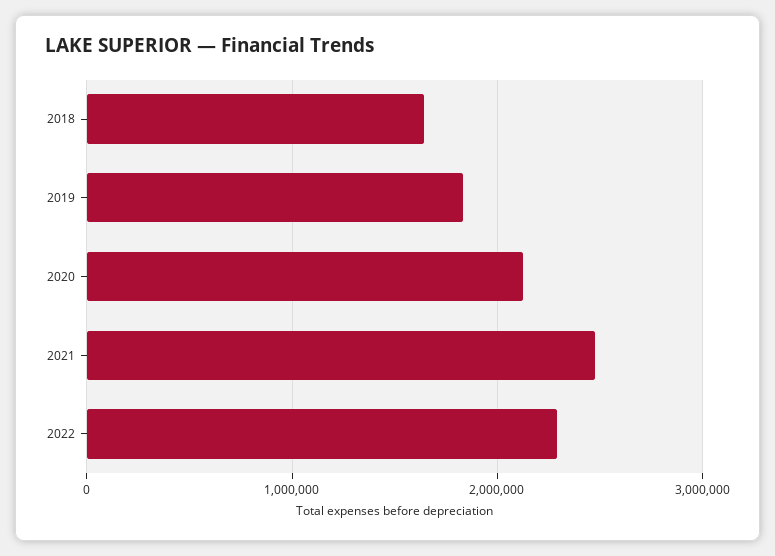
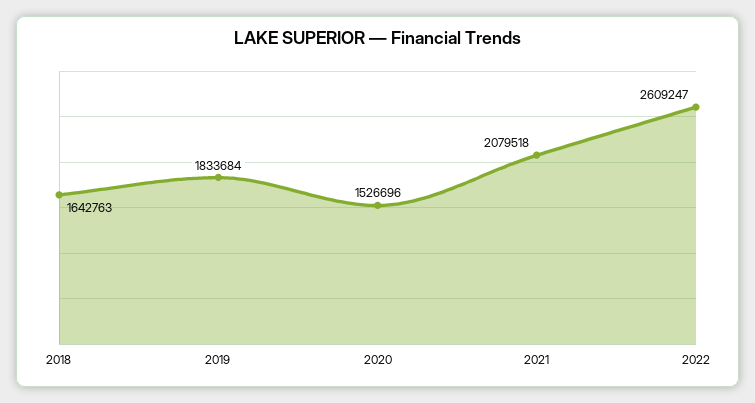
2020: 2100000 -> 1526696
2021: 2500000 -> 2079518
2022: 2300000 -> 2609247

